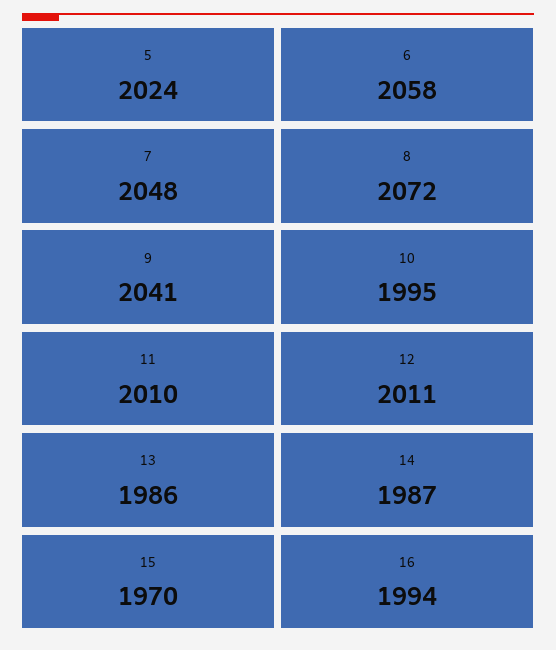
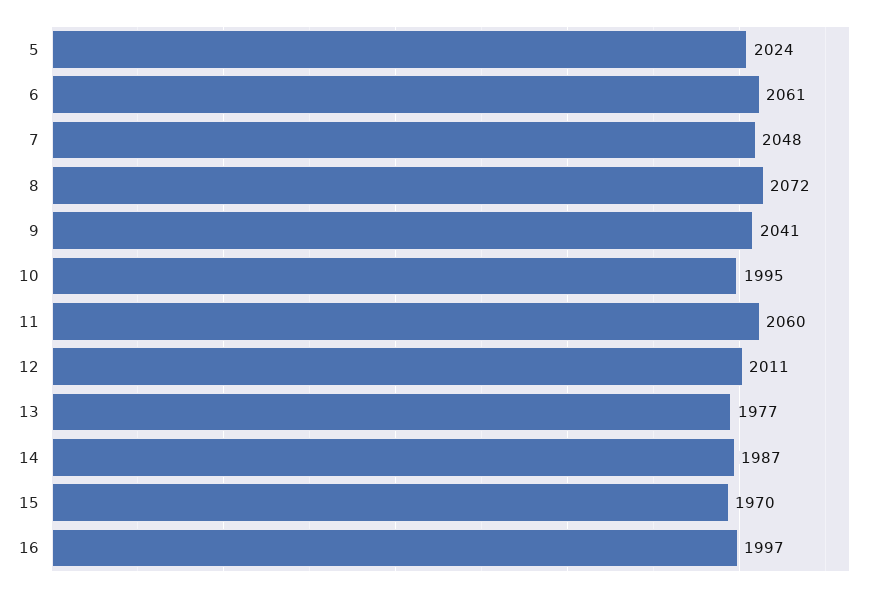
6: 2058 -> 2061
11: 2010 -> 2060
13: 1986 -> 1977
16: 1994 -> 1997

